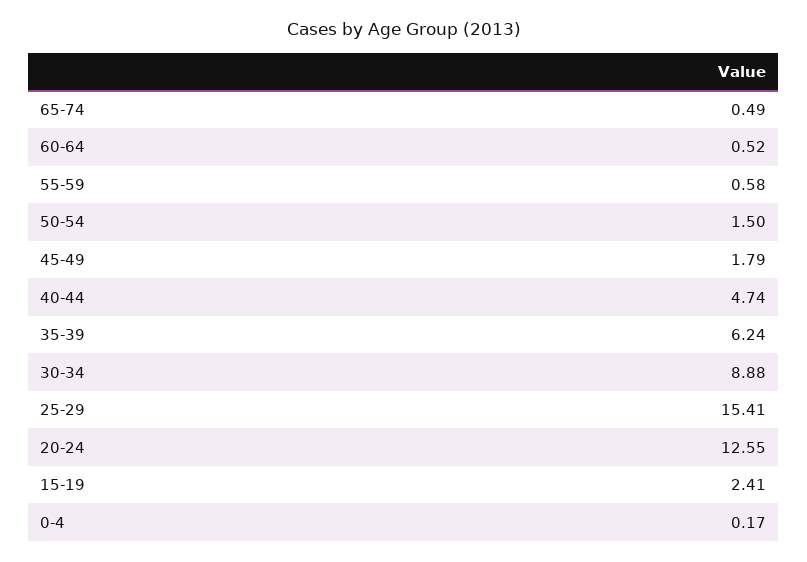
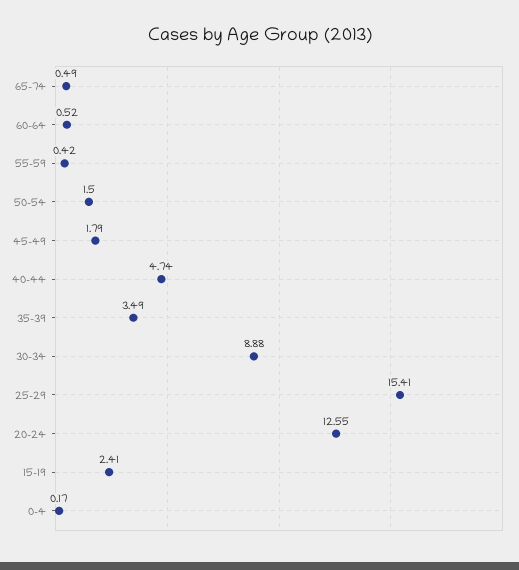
55-59: 0.58 -> 0.42
35-39: 6.24 -> 3.49

